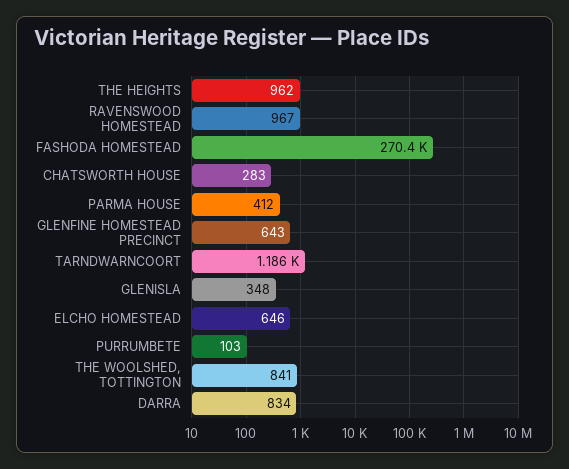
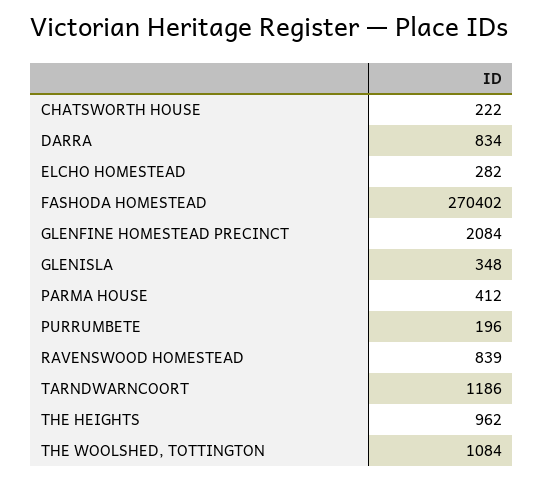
RAVENSWOOD HOMESTEAD: 967 -> 839
CHATSWORTH HOUSE: 283 -> 222
GLENFINE HOMESTEAD PRECINCT: 643 -> 2084
ELCHO HOMESTEAD: 646 -> 282
PURRUMBETE: 103 -> 196
THE WOOLSHED, TOTTINGTON: 841 -> 1084

